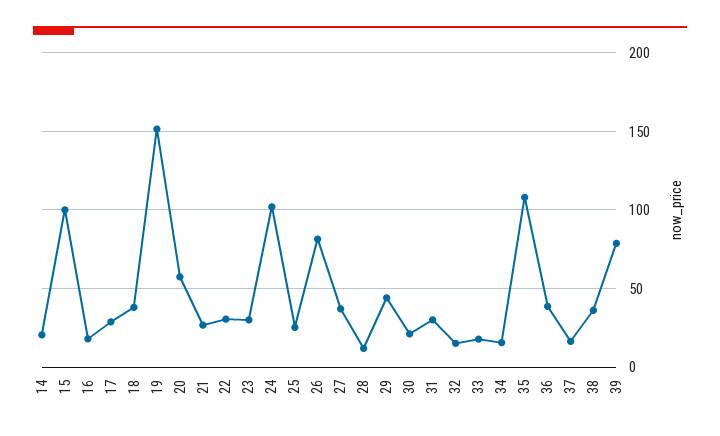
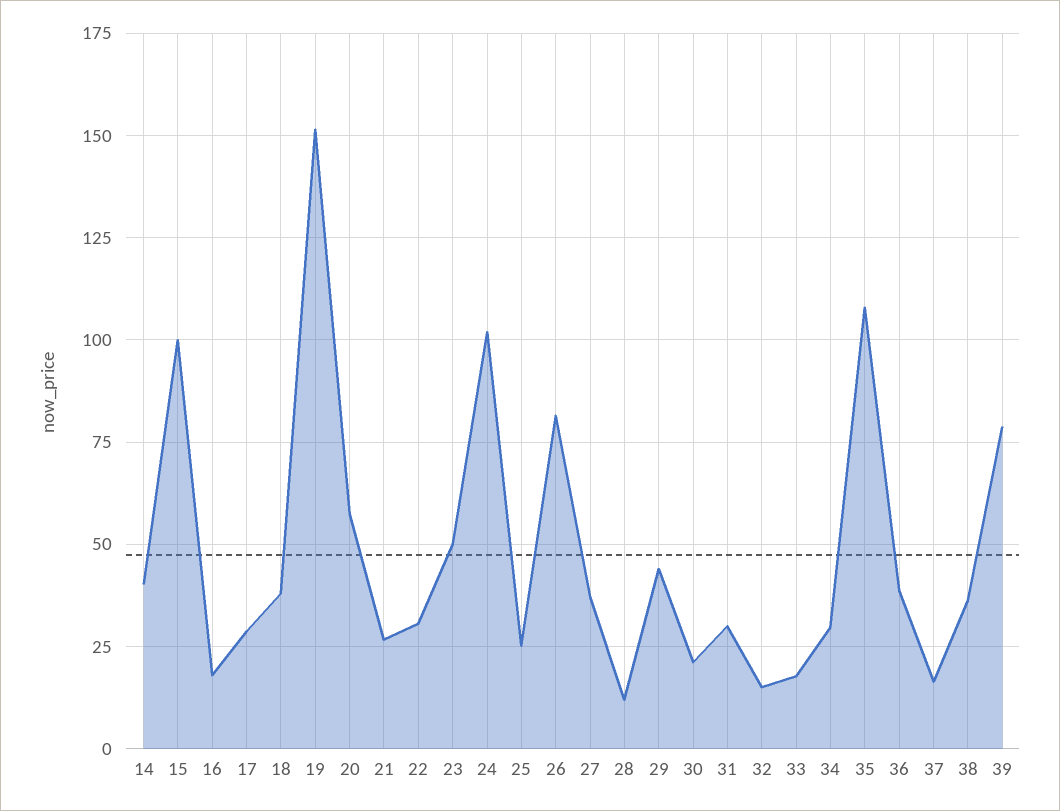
14: 20 -> 40
23: 30 -> 50
34: 15 -> 30

